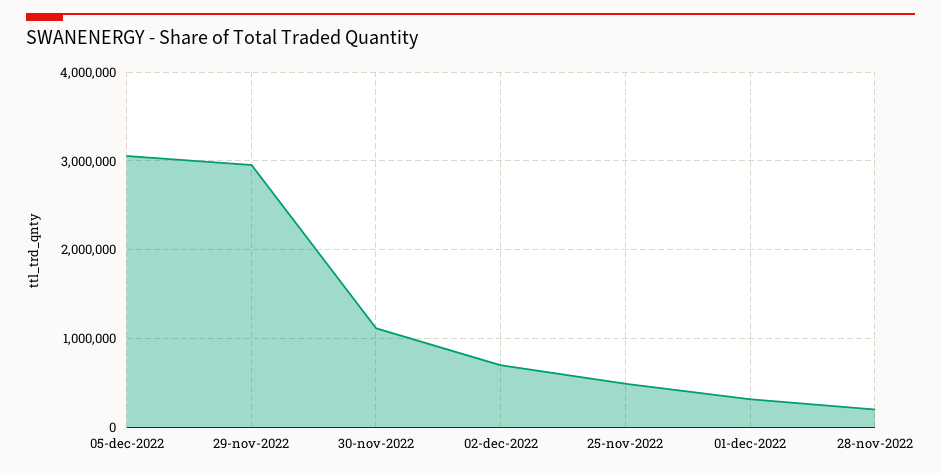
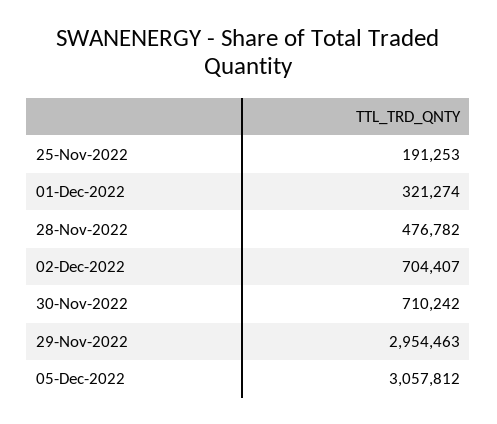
30-nov-2022: 1100000 -> 710242
25-nov-2022: 500000 -> 191253
28-nov-2022: 200000 -> 476782

